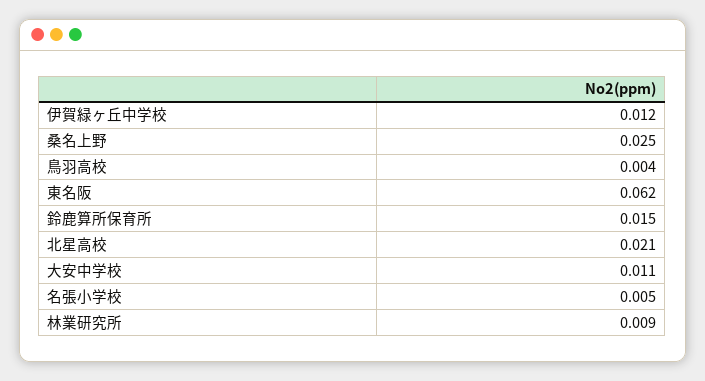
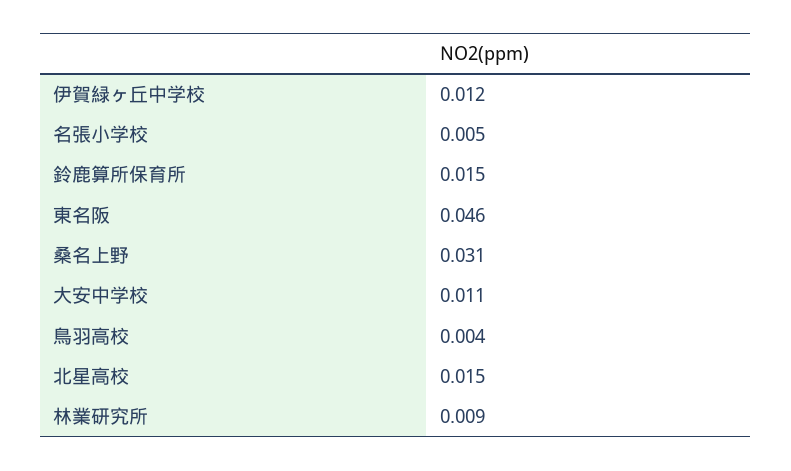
桑名上野: 0.025 -> 0.031
東名阪: 0.062 -> 0.046
北星高校: 0.021 -> 0.015

